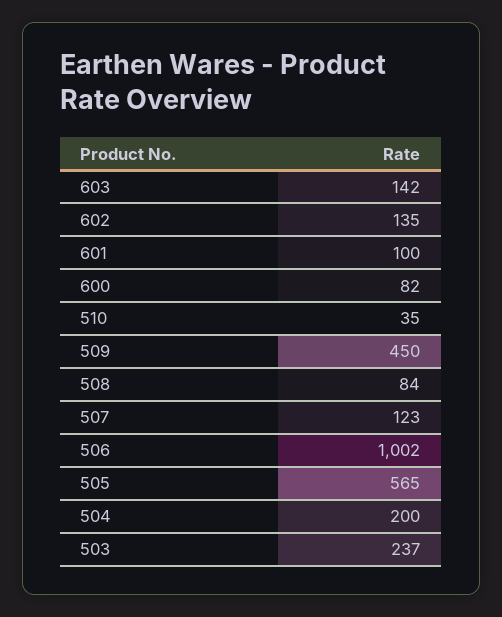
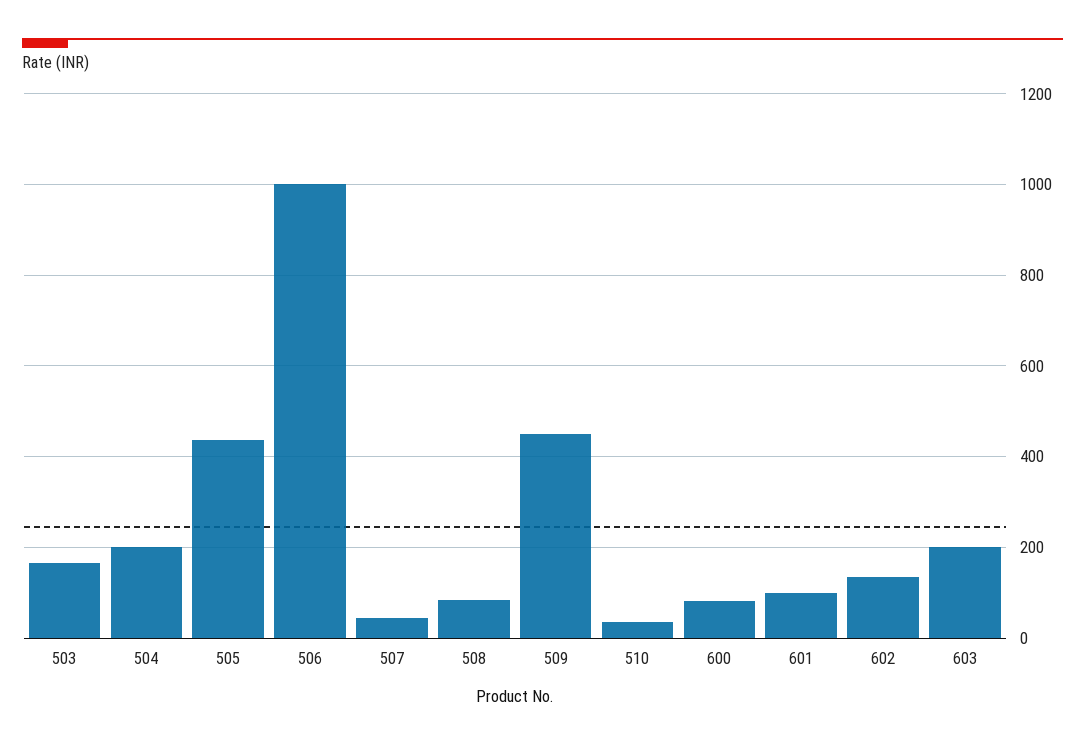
603: 142 -> 200
507: 123 -> 40
505: 565 -> 440
503: 237 -> 160

